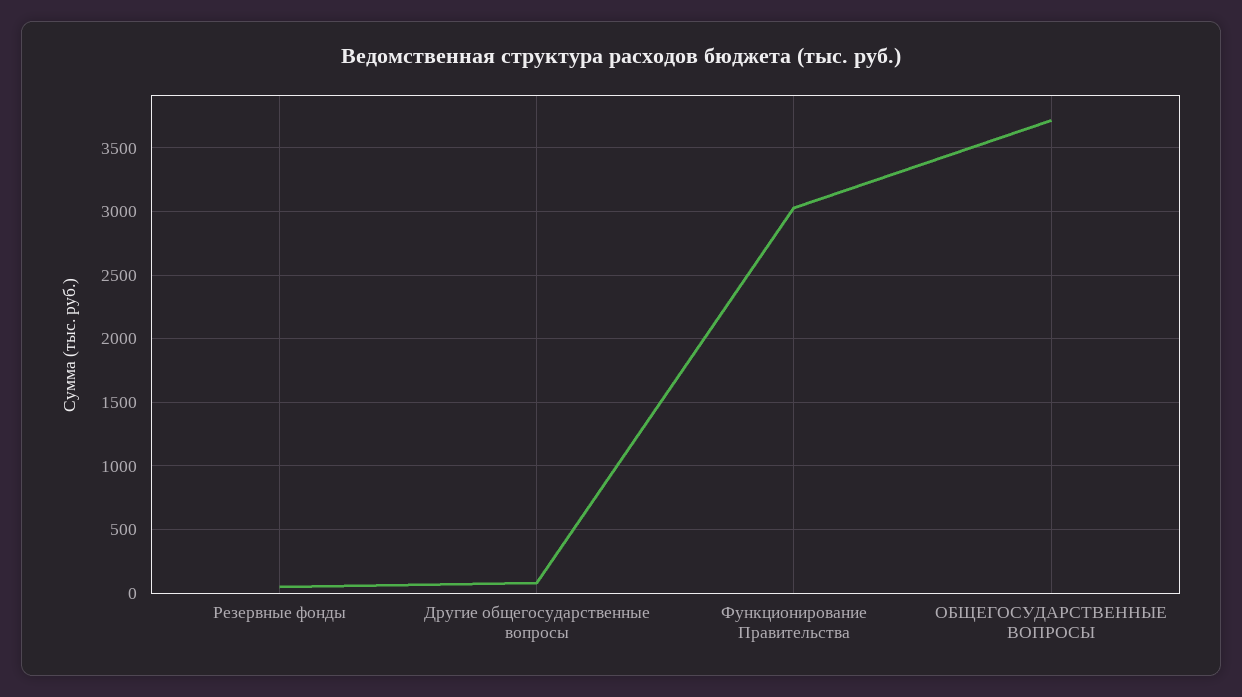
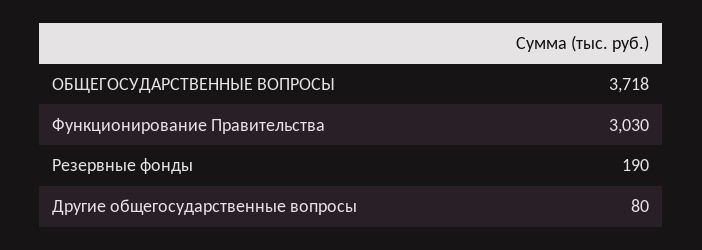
Резервные фонды: 50 -> 190

